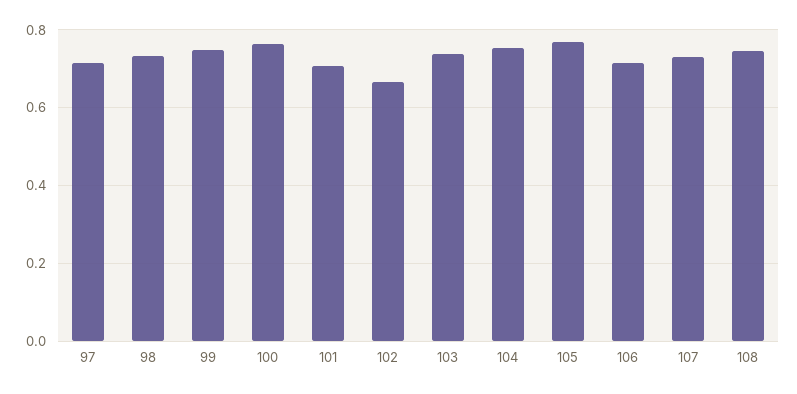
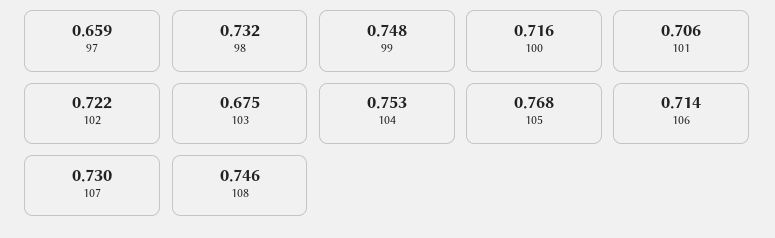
97: 0.72 -> 0.659
100: 0.76 -> 0.716
102: 0.66 -> 0.722
103: 0.74 -> 0.675

